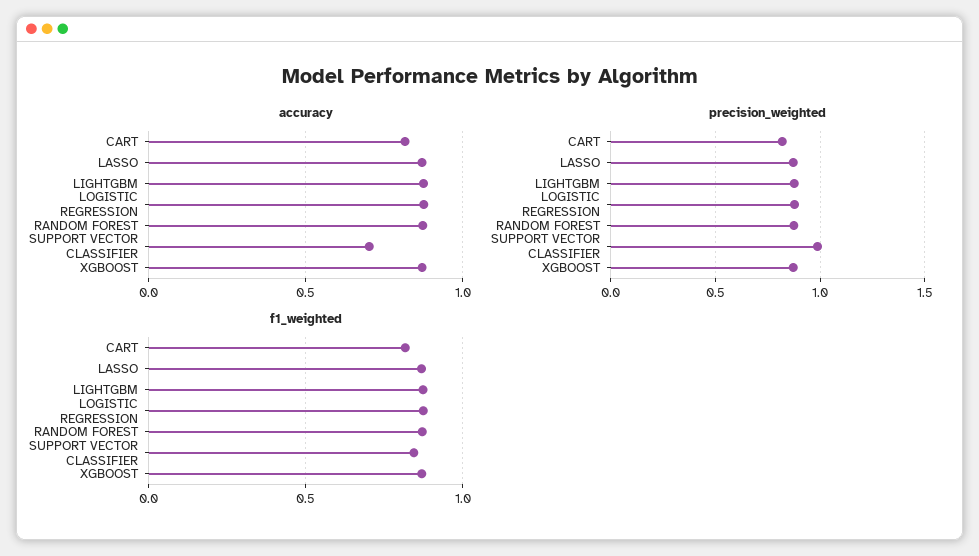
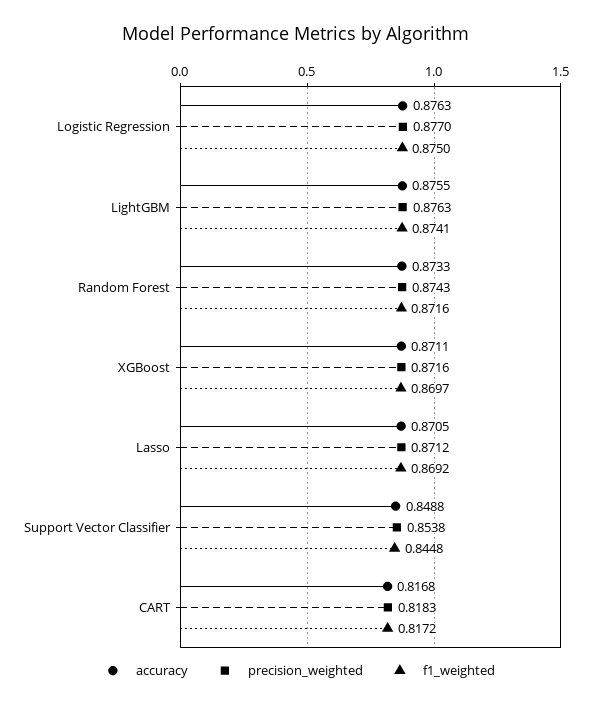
accuracy, SUPPORT VECTOR CLASSIFIER: 0.7 -> 0.8488
precision_weighted, SUPPORT VECTOR CLASSIFIER: 1 -> 0.8538

